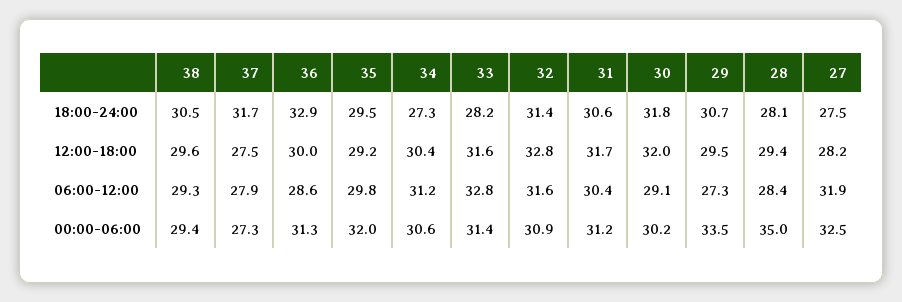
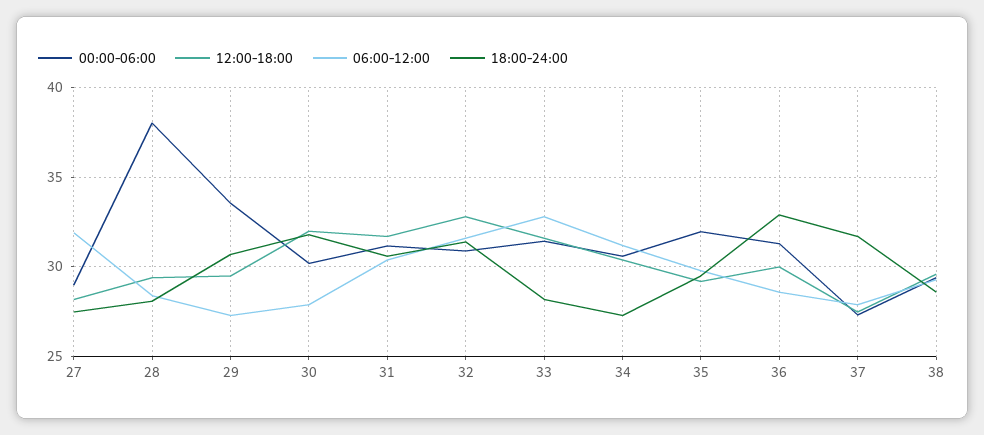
18:00-24:00, 38: 30.5 -> 28.5
06:00-12:00, 30: 29.1 -> 28
00:00-06:00, 28: 35 -> 38
00:00-06:00, 27: 32.5 -> 29

